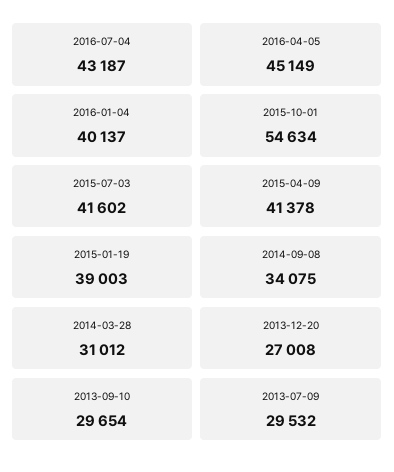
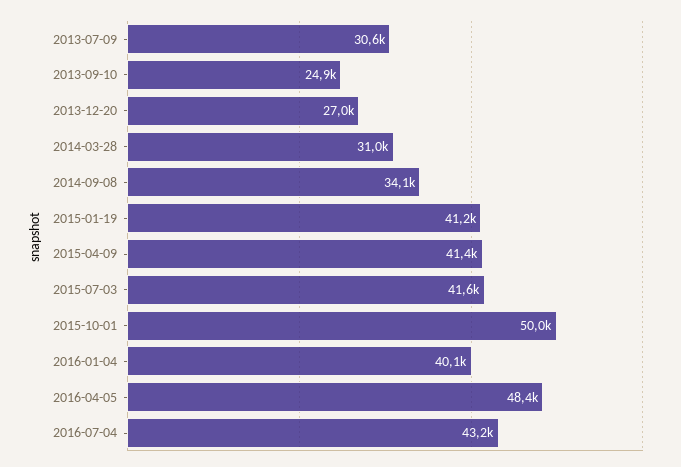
2016-04-05: 45149 -> 48400
2015-10-01: 54634 -> 50000
2015-01-19: 39003 -> 41200
2013-09-10: 29654 -> 24900
2013-07-09: 29532 -> 30600

